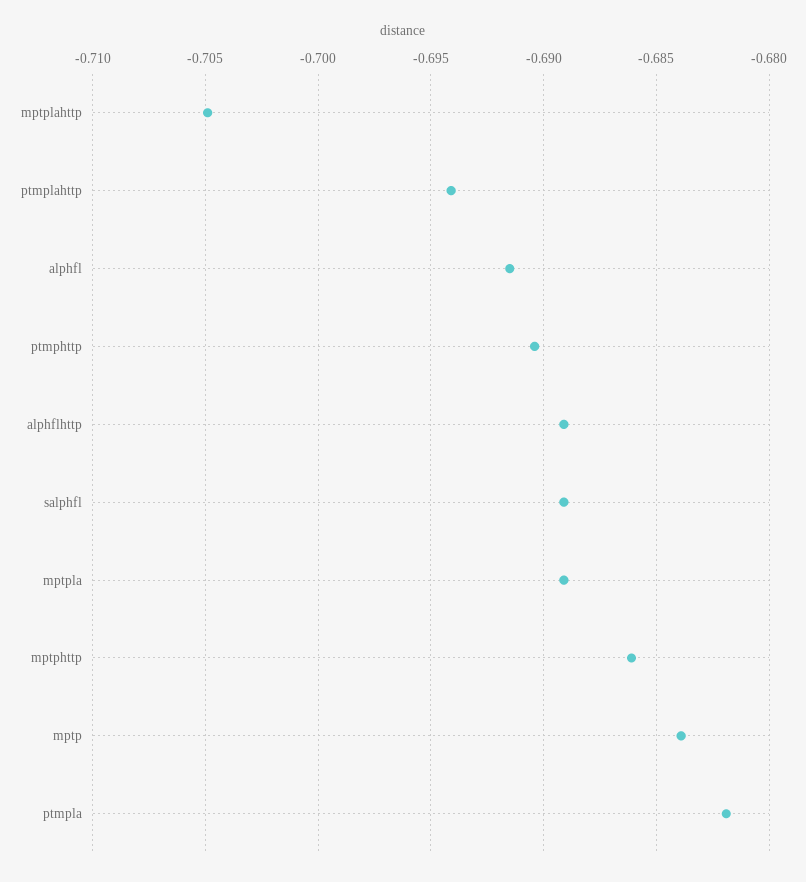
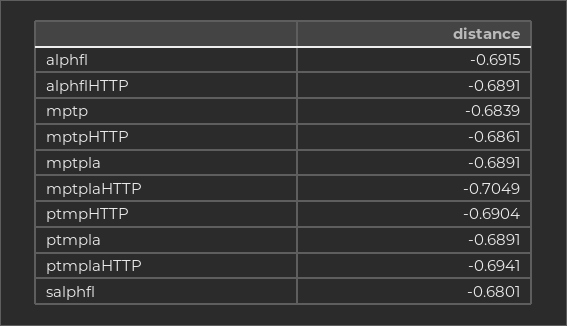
salphfl: -0.689 -> -0.6801
ptmpla: -0.682 -> -0.6891

